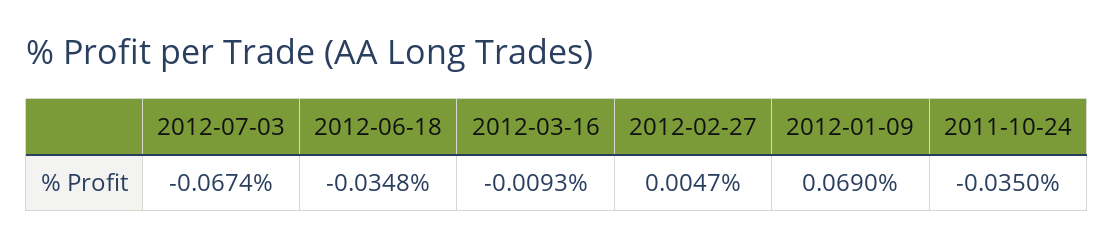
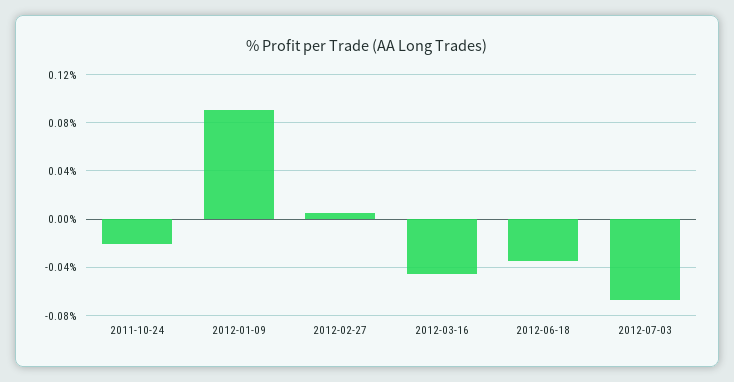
2012-03-16: -0.0093 -> -0.045
2012-01-09: 0.069 -> 0.09
2011-10-24: -0.035 -> -0.02

